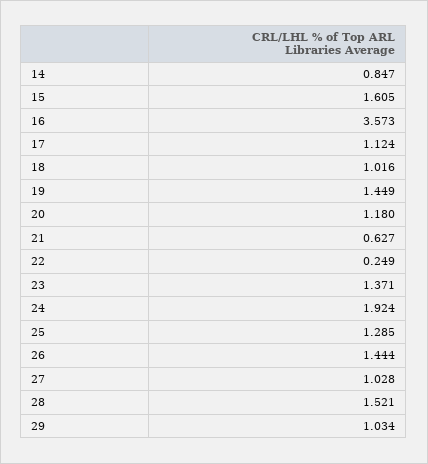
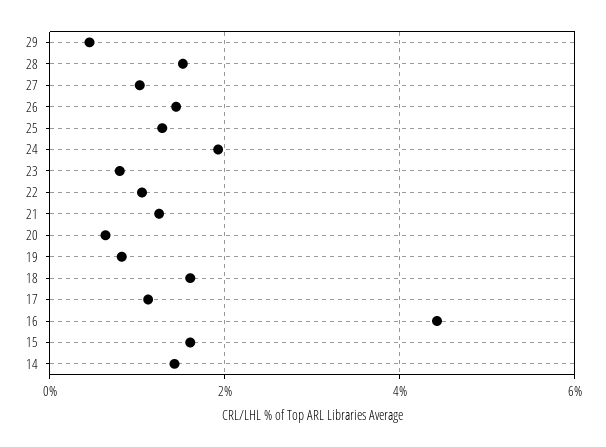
14: 0.847 -> 1.4
16: 3.573 -> 4.4
18: 1.016 -> 1.6
19: 1.449 -> 0.8
20: 1.18 -> 0.6
21: 0.627 -> 1.2
22: 0.249 -> 1
23: 1.371 -> 0.8
29: 1.034 -> 0.4

